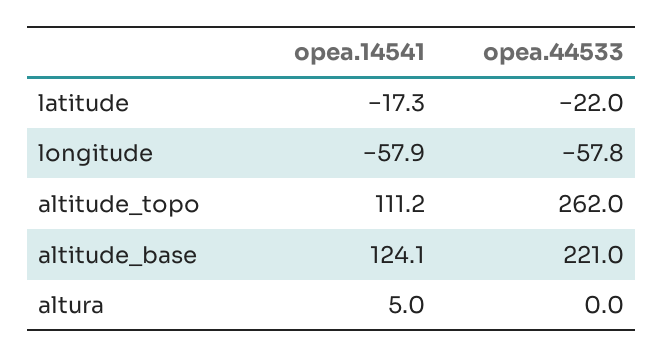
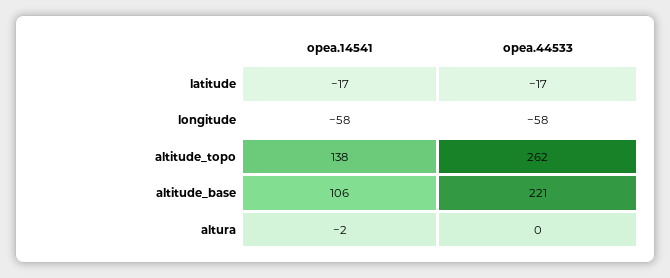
opea.44533, latitude: -22 -> -17
opea.14541, altitude_topo: 111.2 -> 138
opea.14541, altitude_base: 124.1 -> 106
opea.14541, altura: 5 -> -2

